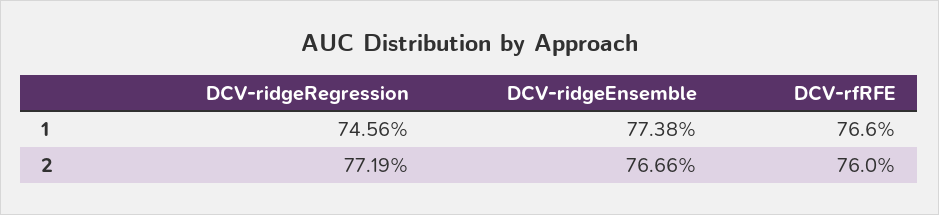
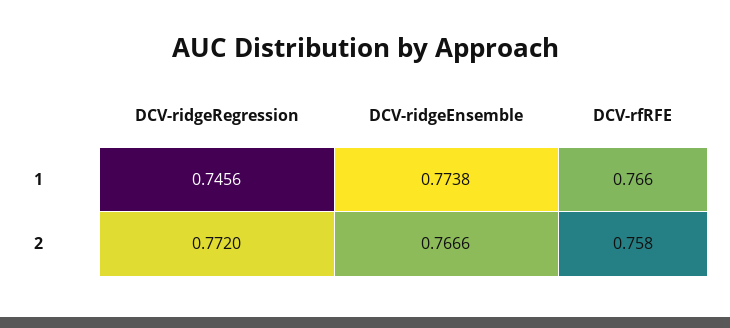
DCV-ridgeRegression, 2: 0.7719 -> 0.772
DCV-rfRFE, 2: 0.76 -> 0.758

